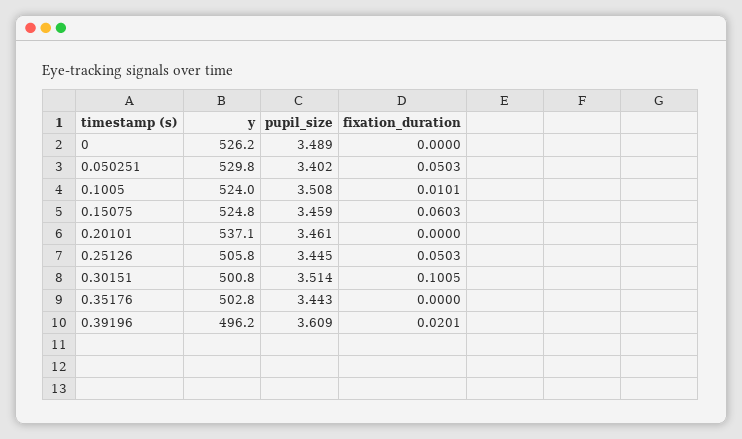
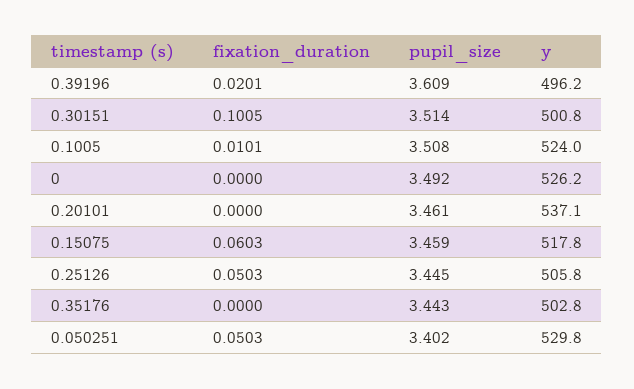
pupil_size, 0: 3.489 -> 3.492
y, 0.15075: 524.8 -> 517.8

